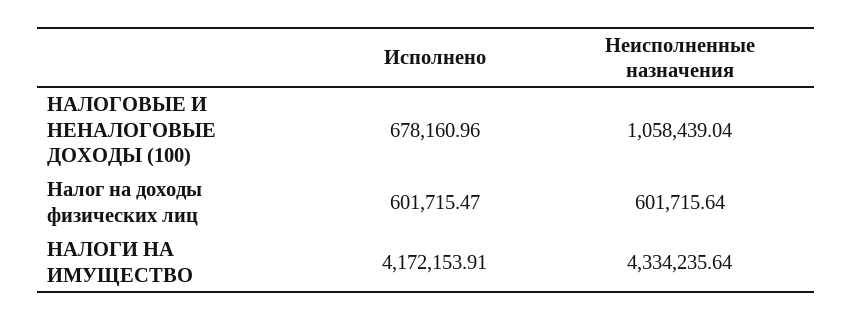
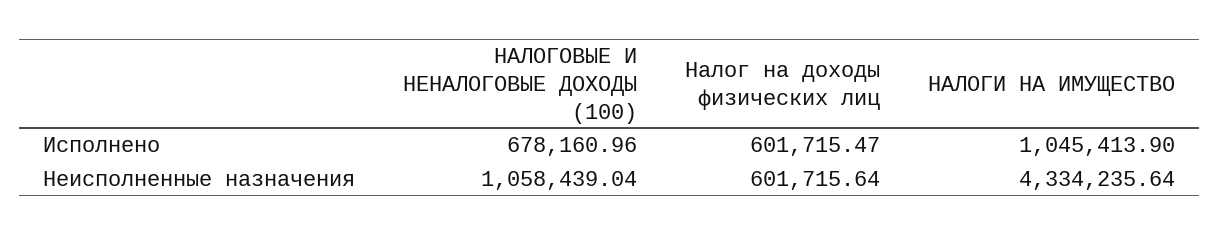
Исполнено, НАЛОГИ НА ИМУЩЕСТВО: 4172153.91 -> 1045413.9

